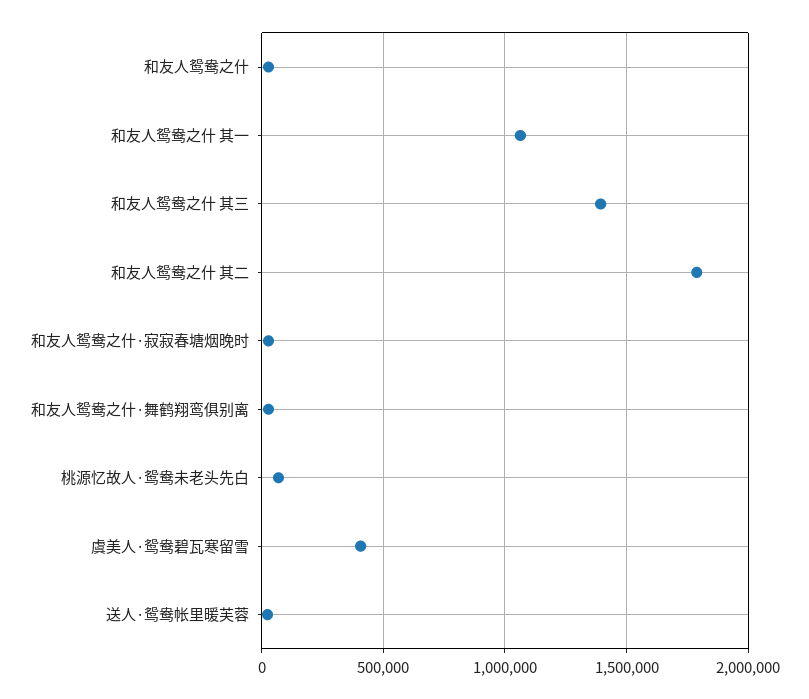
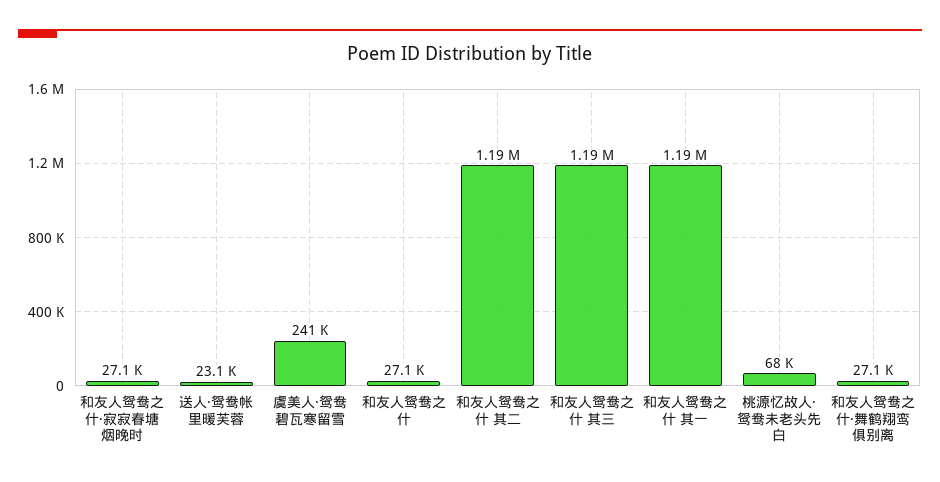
和友人鸳鸯之什 其一: 1050000 -> 1190000
和友人鸳鸯之什 其三: 1400000 -> 1190000
和友人鸳鸯之什 其二: 1800000 -> 1190000
虞美人·鸳鸯碧瓦寒留雪: 400000 -> 241000

